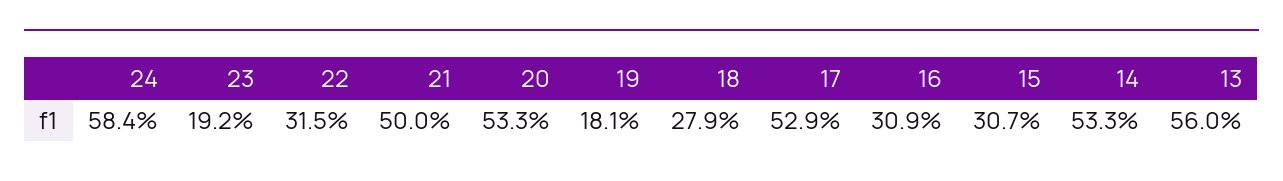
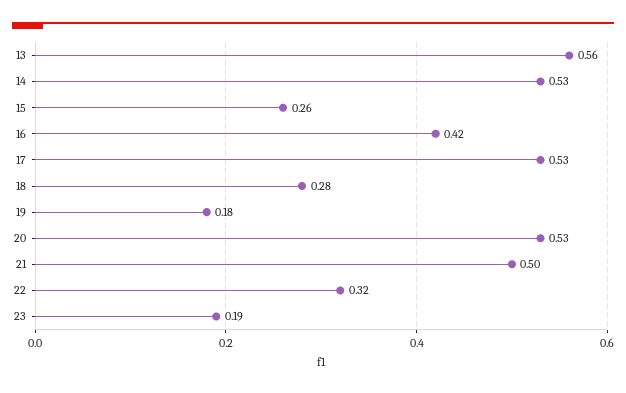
24: 0.584 -> none
16: 0.309 -> 0.42
15: 0.307 -> 0.26

